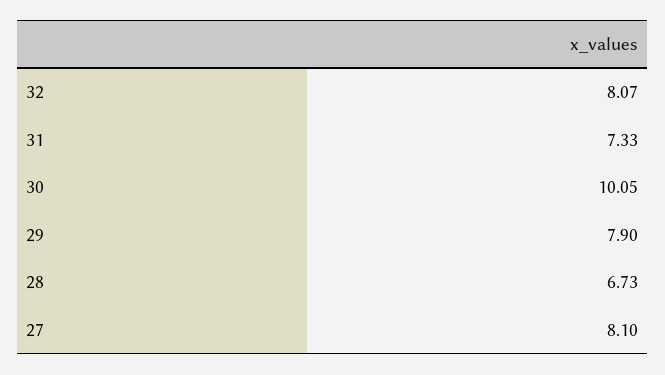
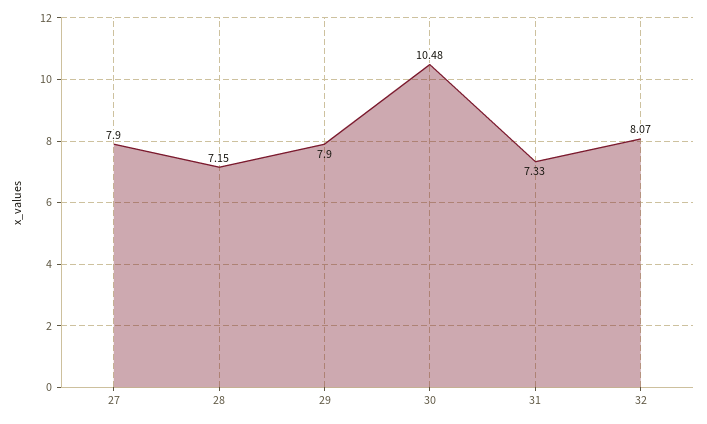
30: 10.05 -> 10.48
28: 6.73 -> 7.15
27: 8.1 -> 7.9

